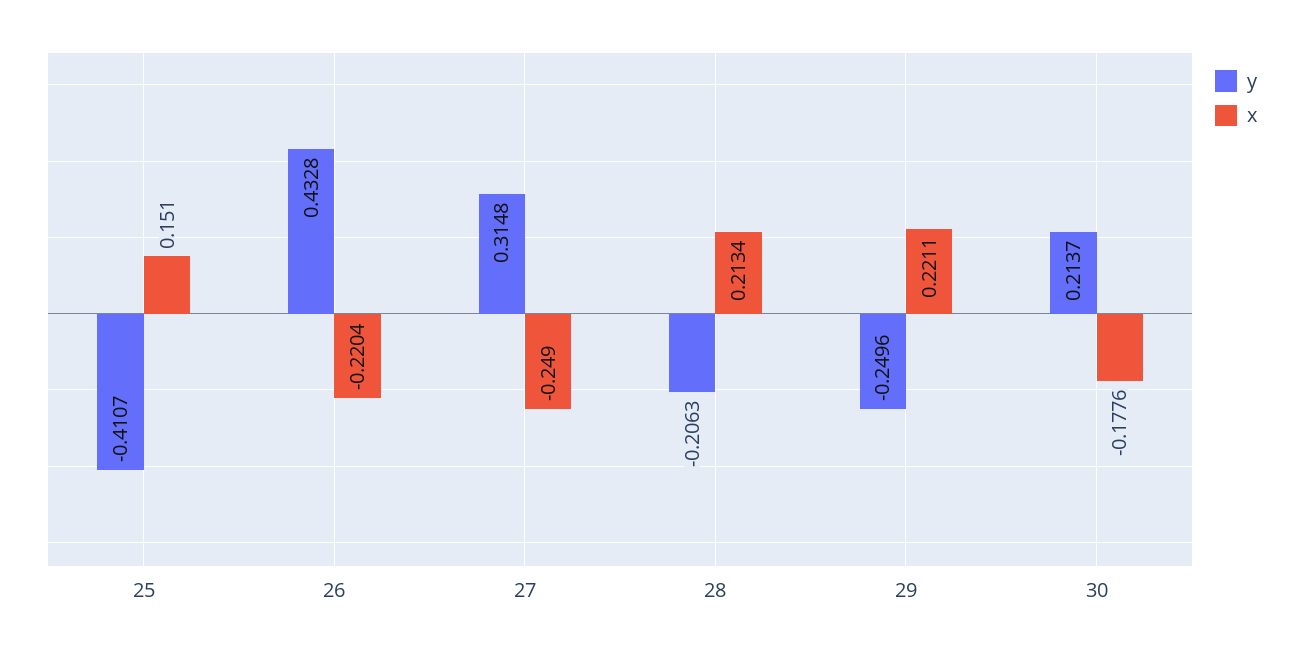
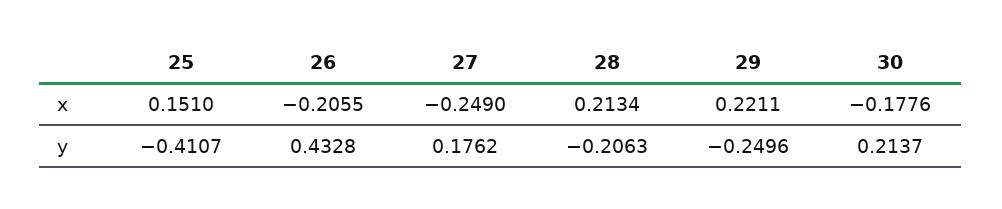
x, 26: -0.2204 -> -0.2055
y, 27: 0.3148 -> 0.1762

